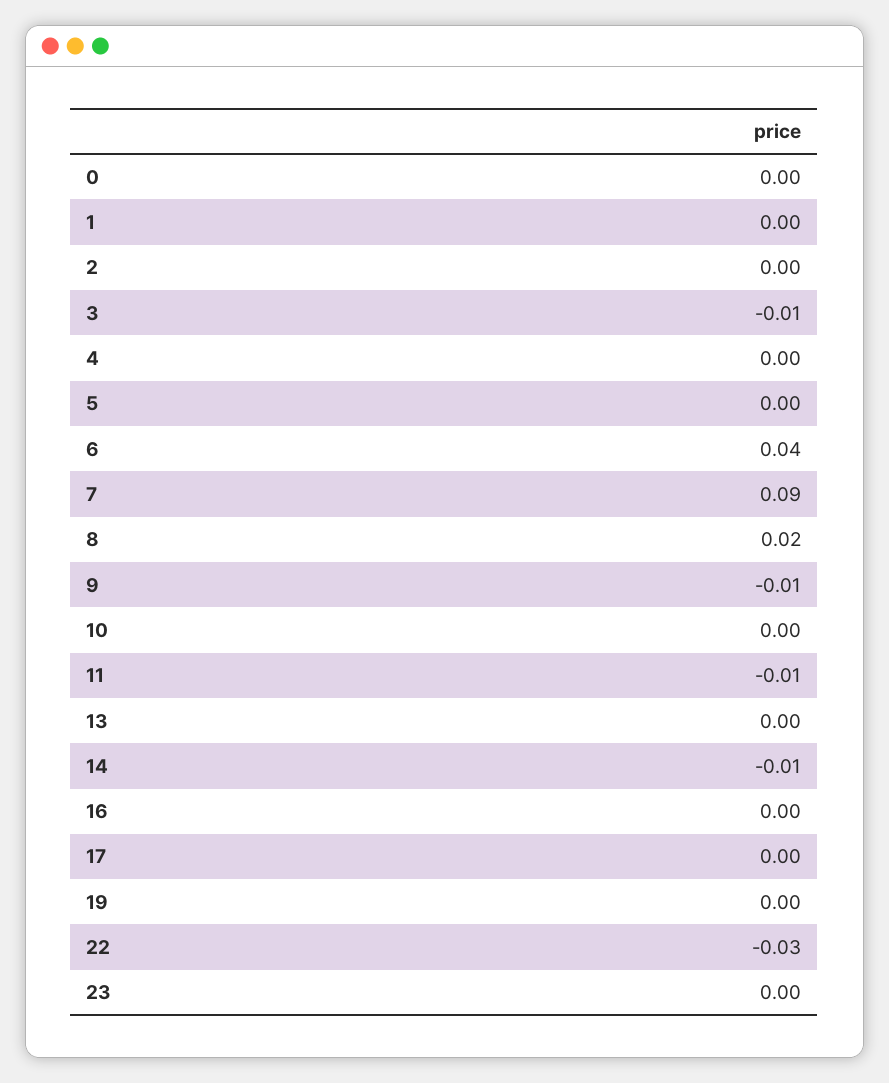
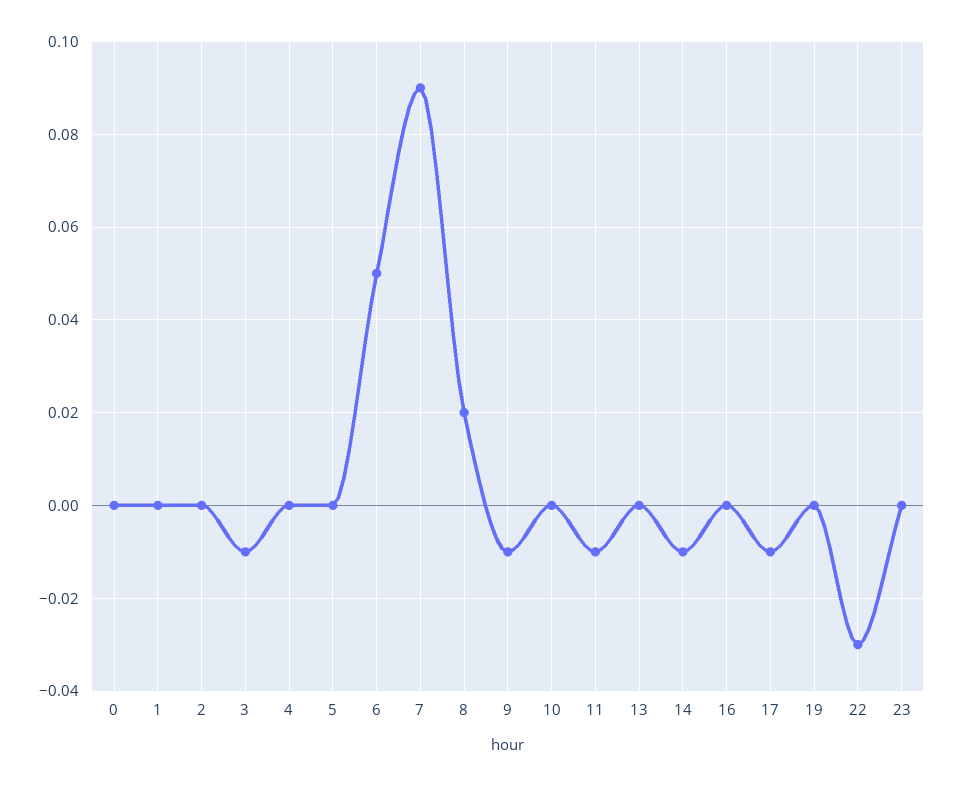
6: 0.04 -> 0.05
17: 0 -> -0.01

